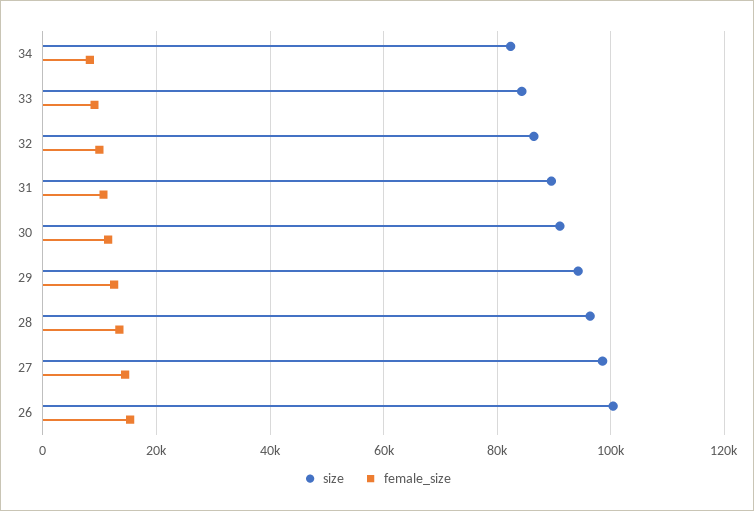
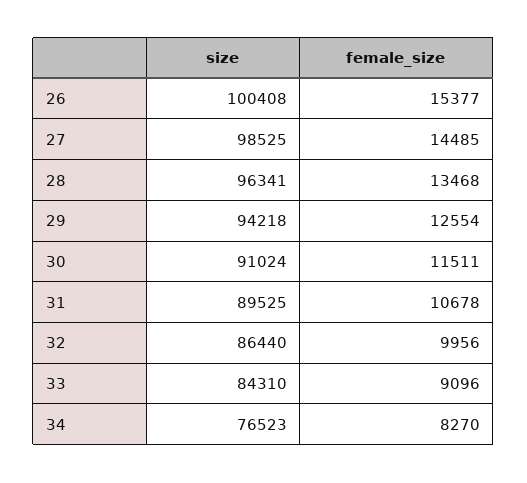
size, 34: 82000 -> 76523

